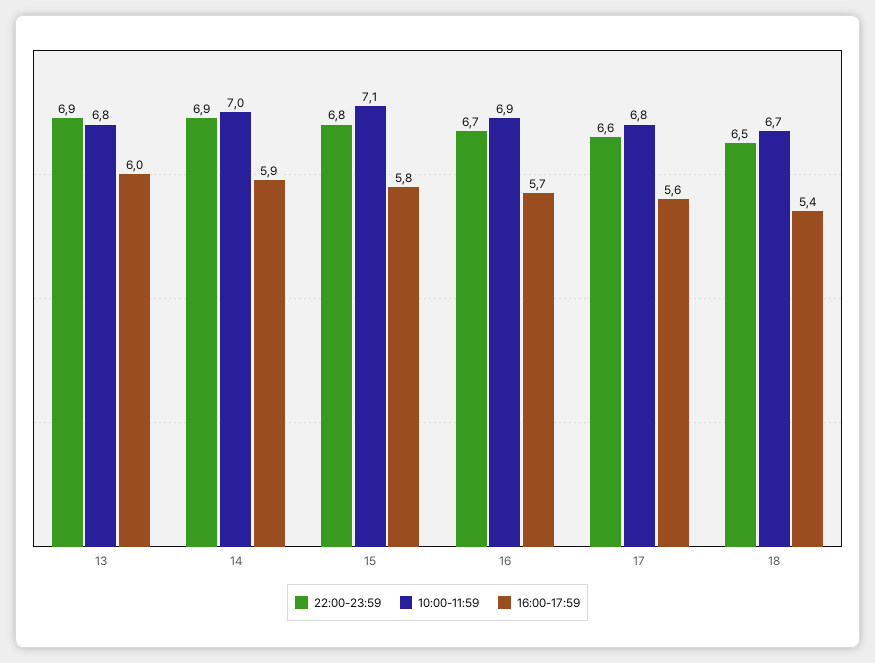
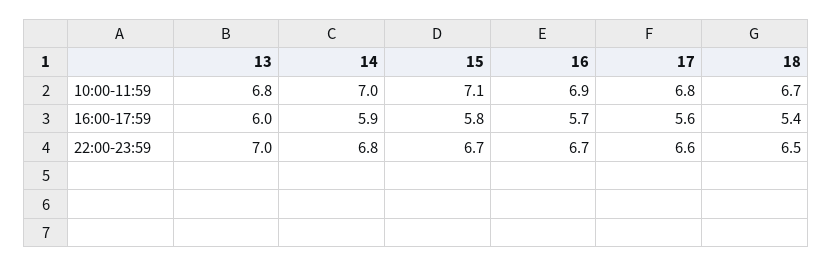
22:00-23:59, 13: 6.9 -> 7
22:00-23:59, 14: 6.9 -> 6.8
22:00-23:59, 15: 6.8 -> 6.7

